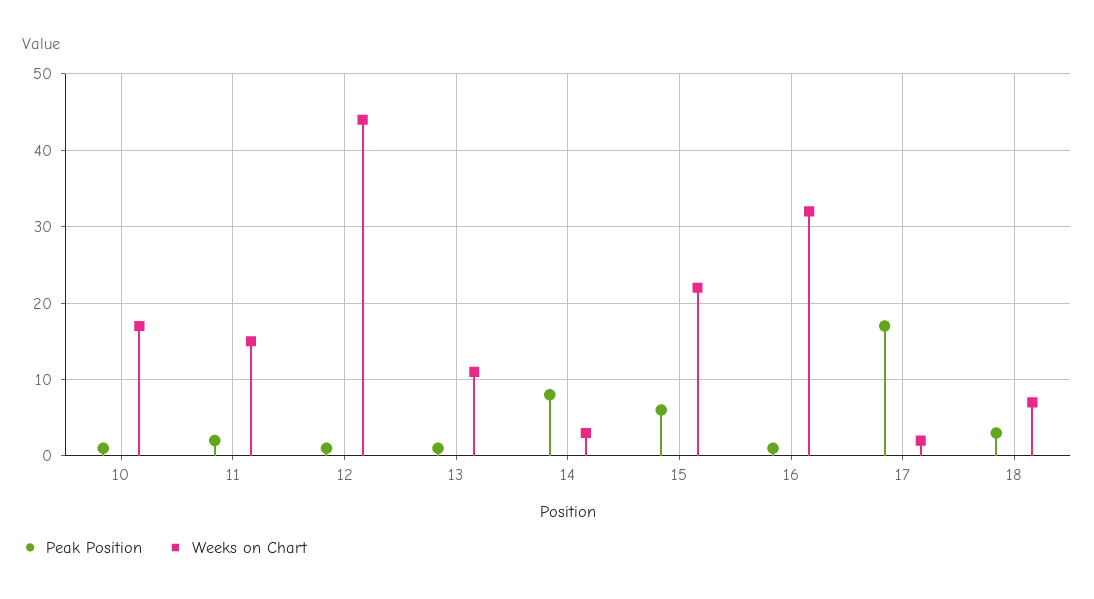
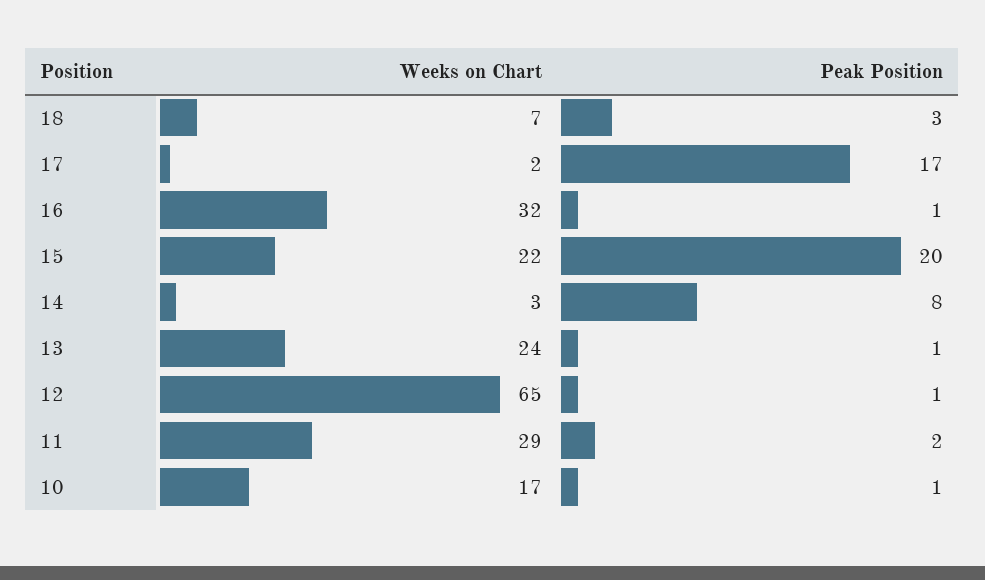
Weeks on Chart, 11: 15 -> 29
Weeks on Chart, 12: 44 -> 65
Weeks on Chart, 13: 11 -> 24
Peak Position, 15: 6 -> 20

